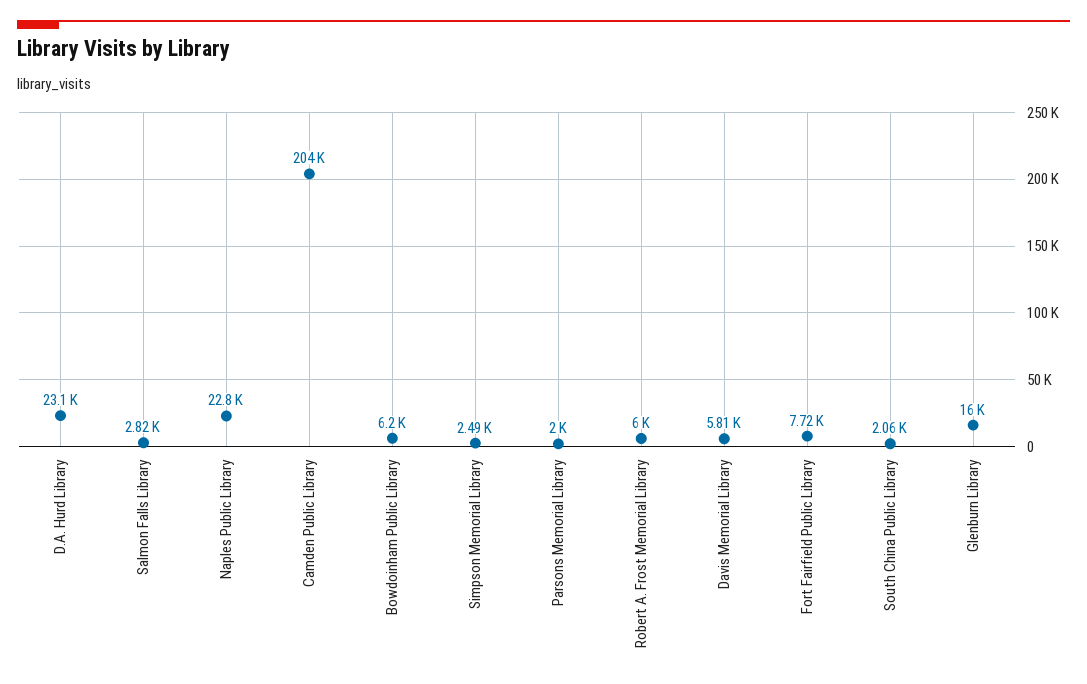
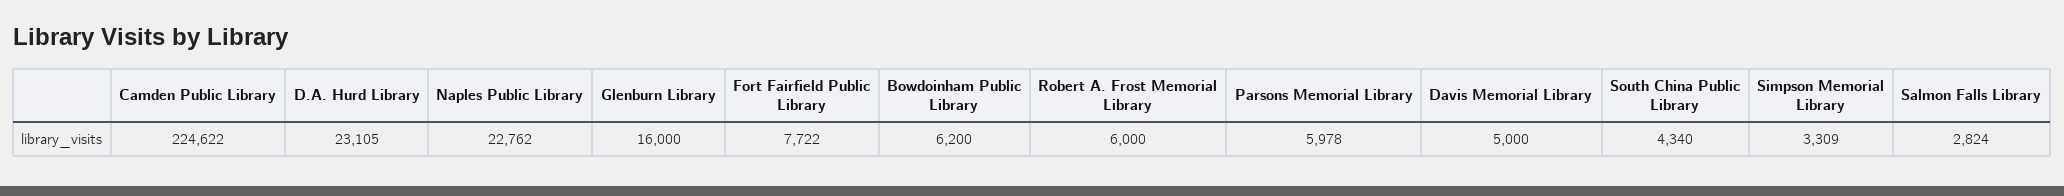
Camden Public Library: 204000 -> 224622
Simpson Memorial Library: 2490 -> 3309
Parsons Memorial Library: 2000 -> 5978
Davis Memorial Library: 5810 -> 5000
South China Public Library: 2060 -> 4340

